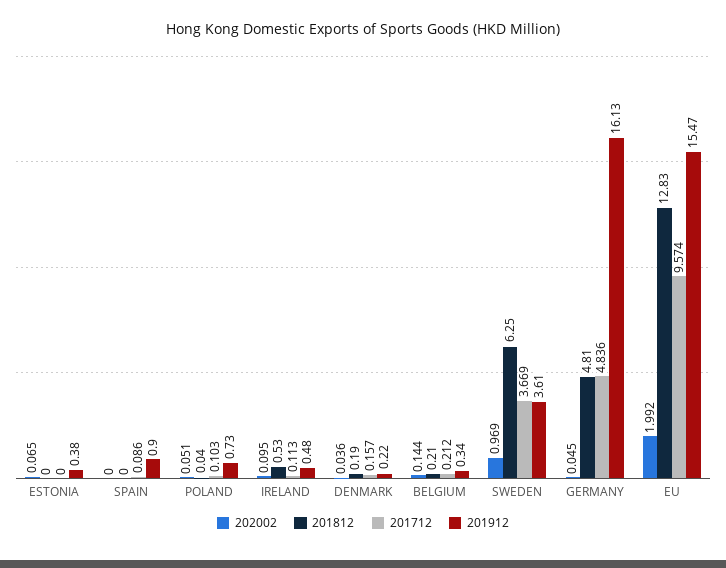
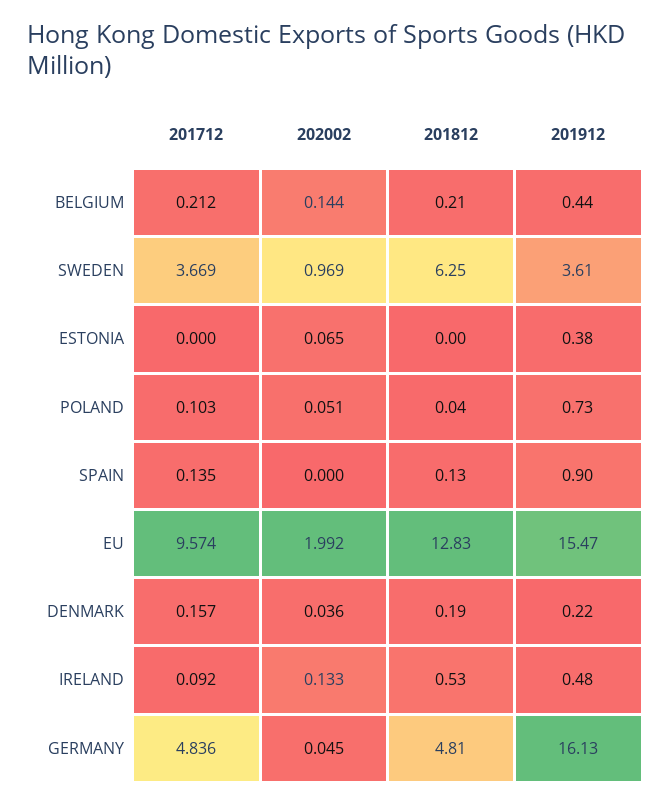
201812, SPAIN: 0 -> 0.13
201712, SPAIN: 0.086 -> 0.135
202002, IRELAND: 0.095 -> 0.133
201712, IRELAND: 0.113 -> 0.092
201912, BELGIUM: 0.34 -> 0.44

